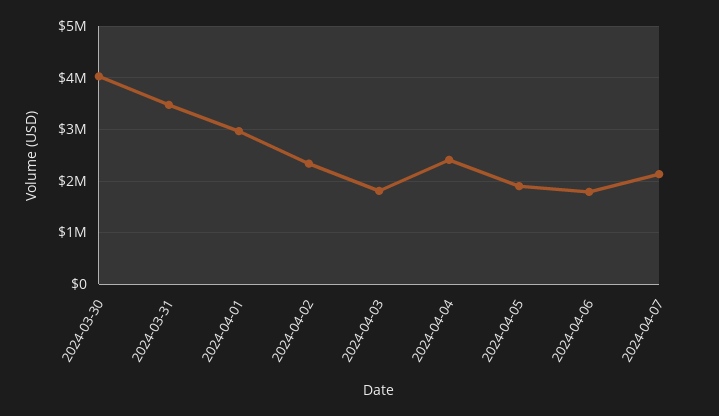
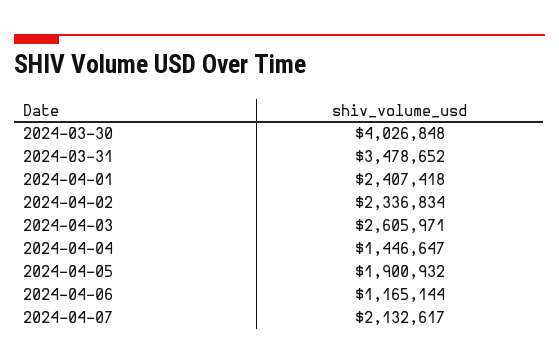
2024-04-01: 3000000 -> 2407418
2024-04-03: 1800000 -> 2605971
2024-04-04: 2400000 -> 1446647
2024-04-06: 1800000 -> 1165144

